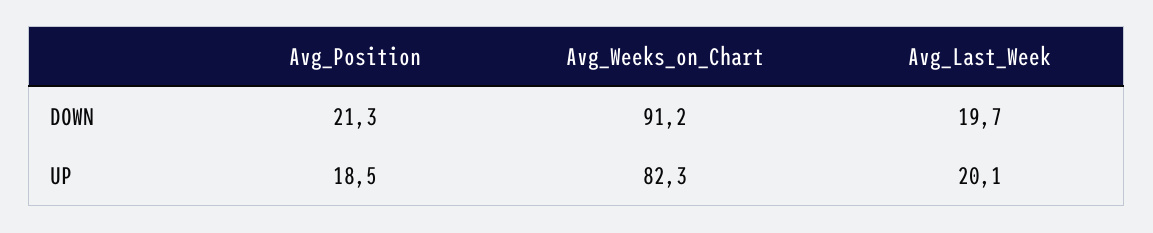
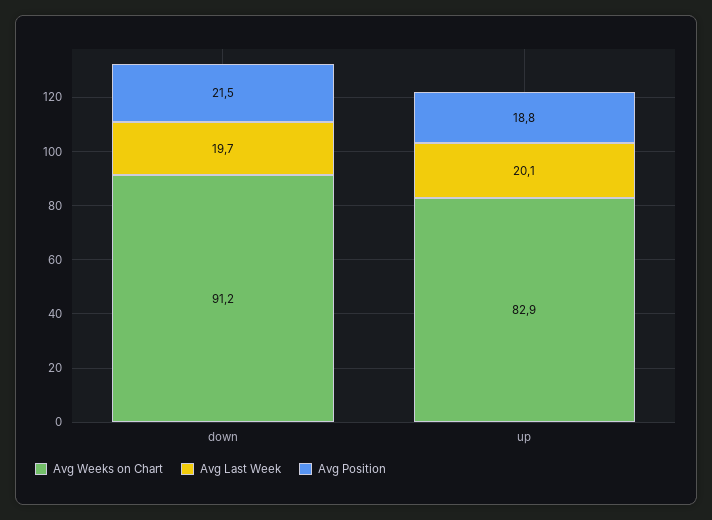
Avg_Position, DOWN: 21.3 -> 21.5
Avg_Position, UP: 18.5 -> 18.8
Avg_Weeks_on_Chart, UP: 82.3 -> 82.9

